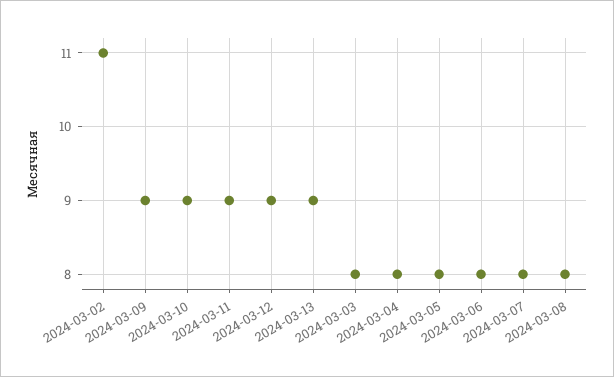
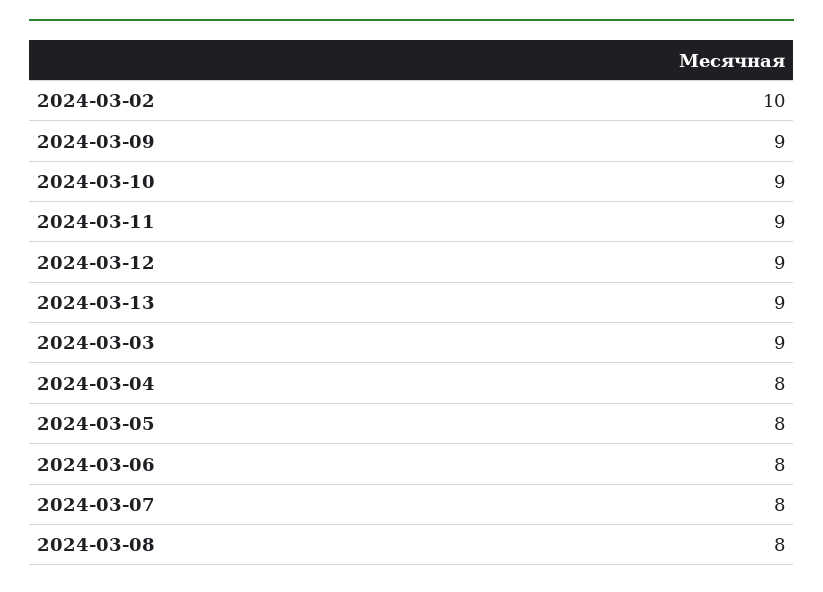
2024-03-02: 11 -> 10
2024-03-03: 8 -> 9

